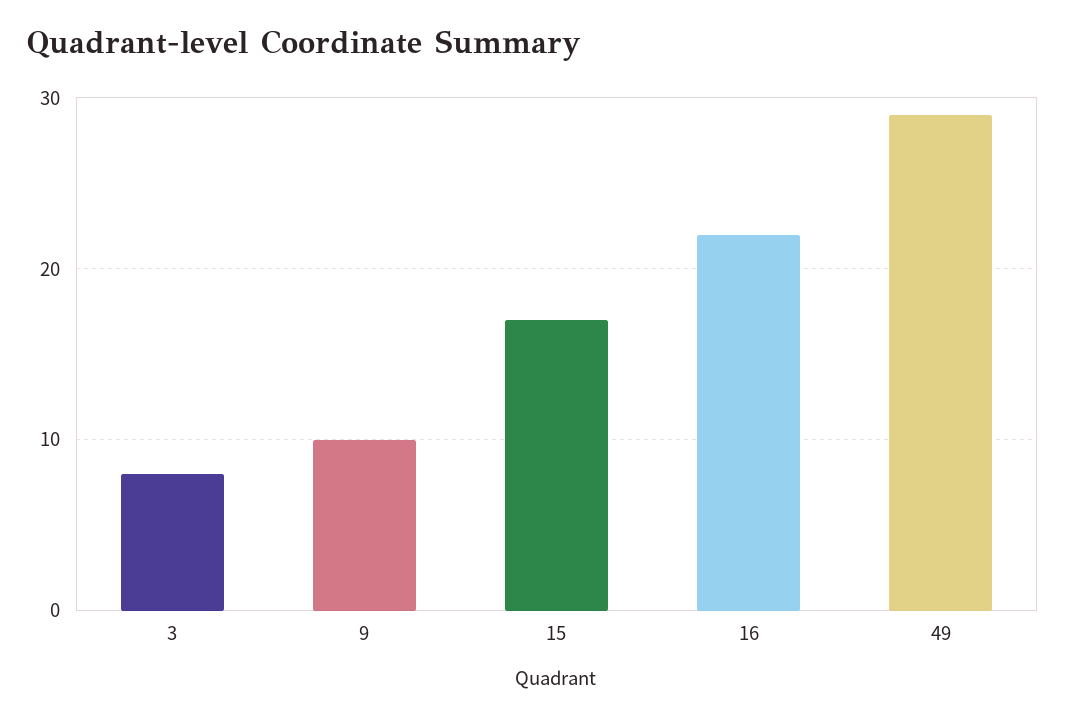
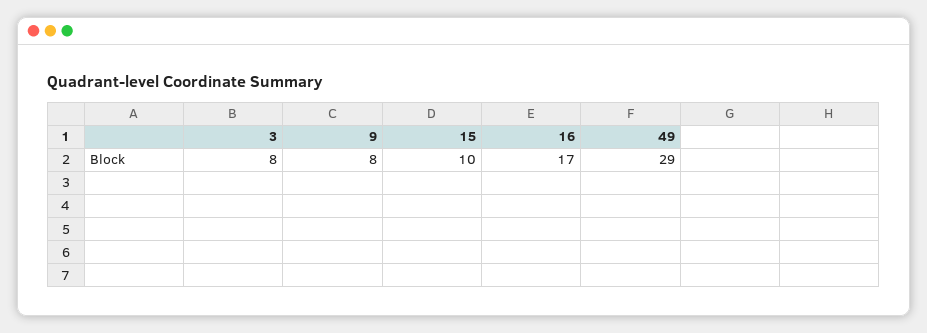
9: 10 -> 8
15: 17 -> 10
16: 22 -> 17

